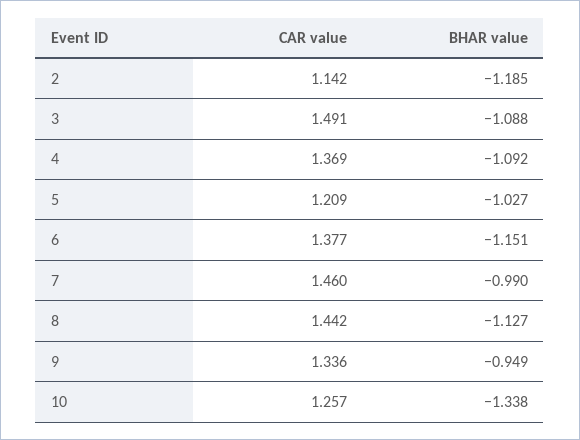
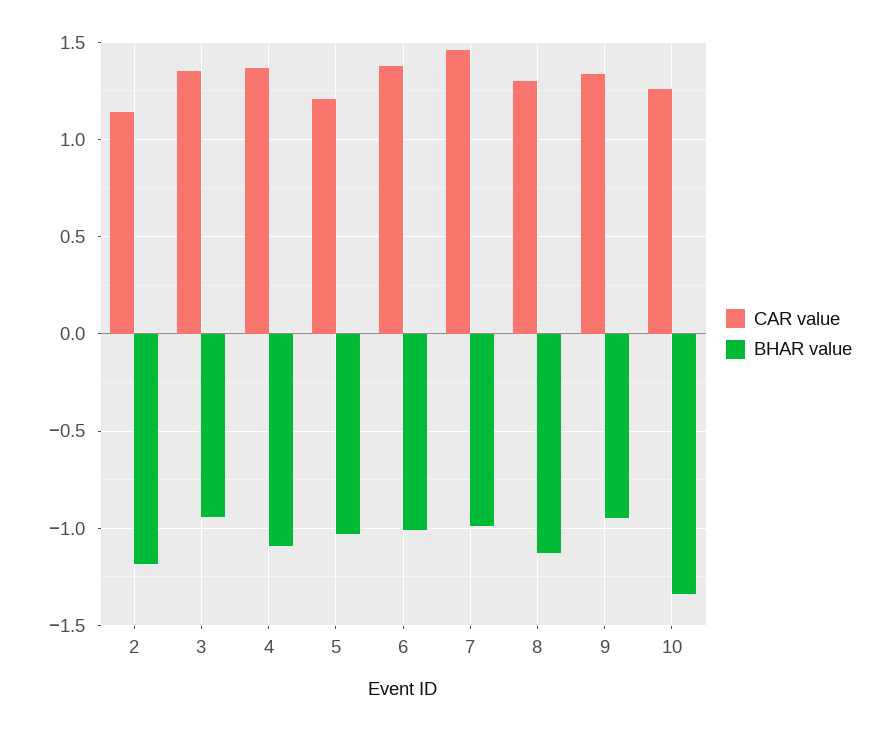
CAR value, 3: 1.491 -> 1.35
BHAR value, 3: -1.088 -> -0.95
BHAR value, 6: -1.151 -> -1
CAR value, 8: 1.442 -> 1.3

